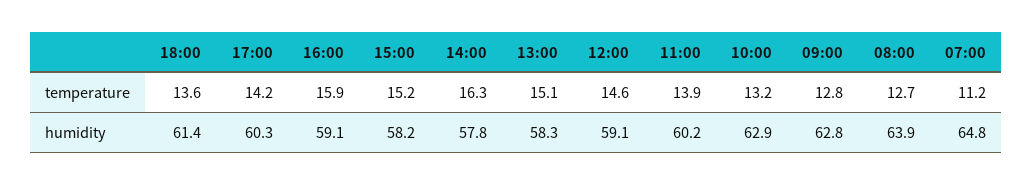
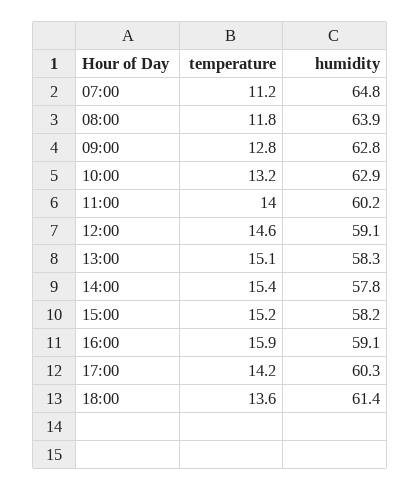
14:00, temperature: 16.3 -> 15.4
11:00, temperature: 13.9 -> 14
08:00, temperature: 12.7 -> 11.8

